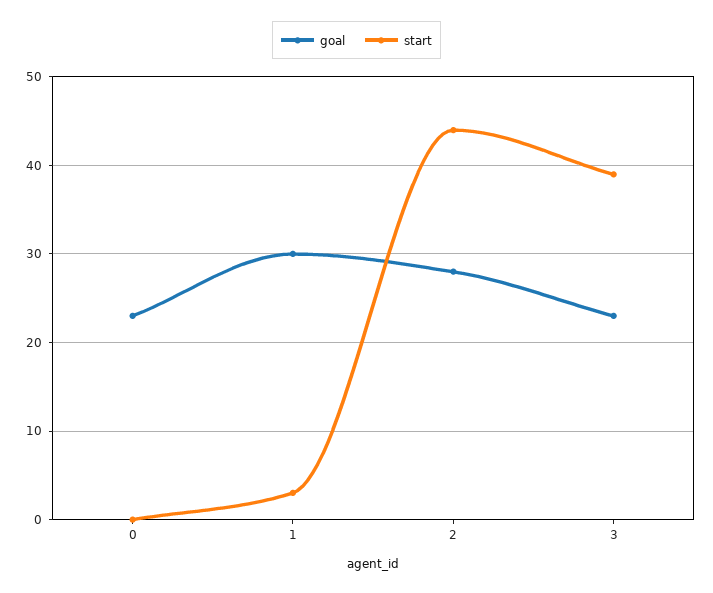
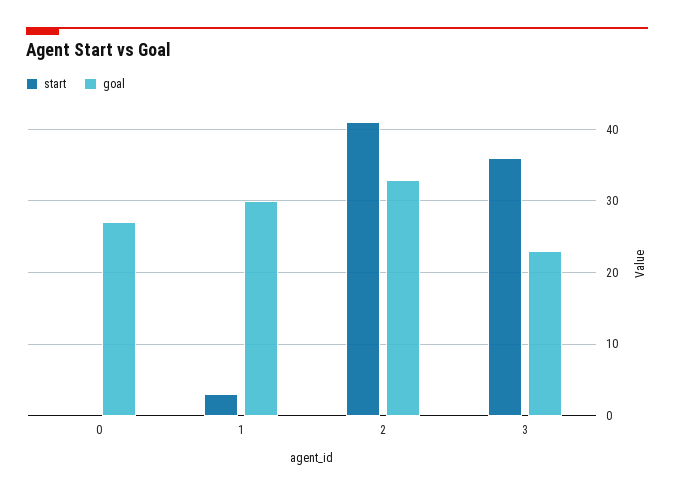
goal, 0: 23 -> 27
goal, 2: 28 -> 33
start, 2: 44 -> 41
start, 3: 39 -> 36

